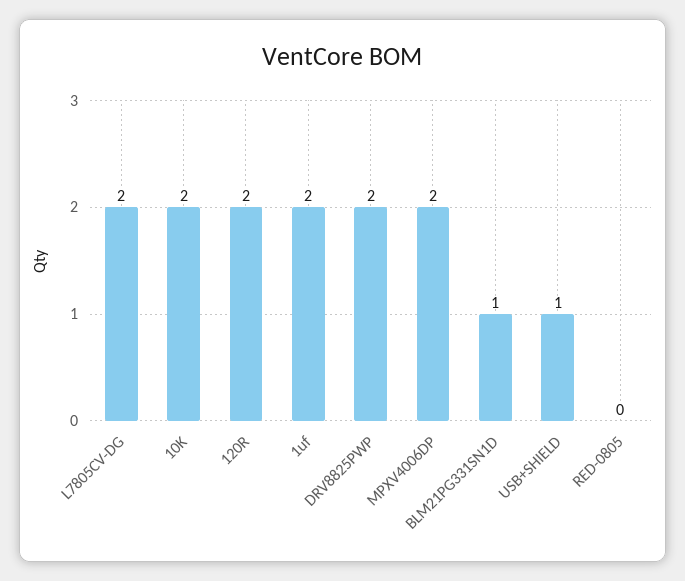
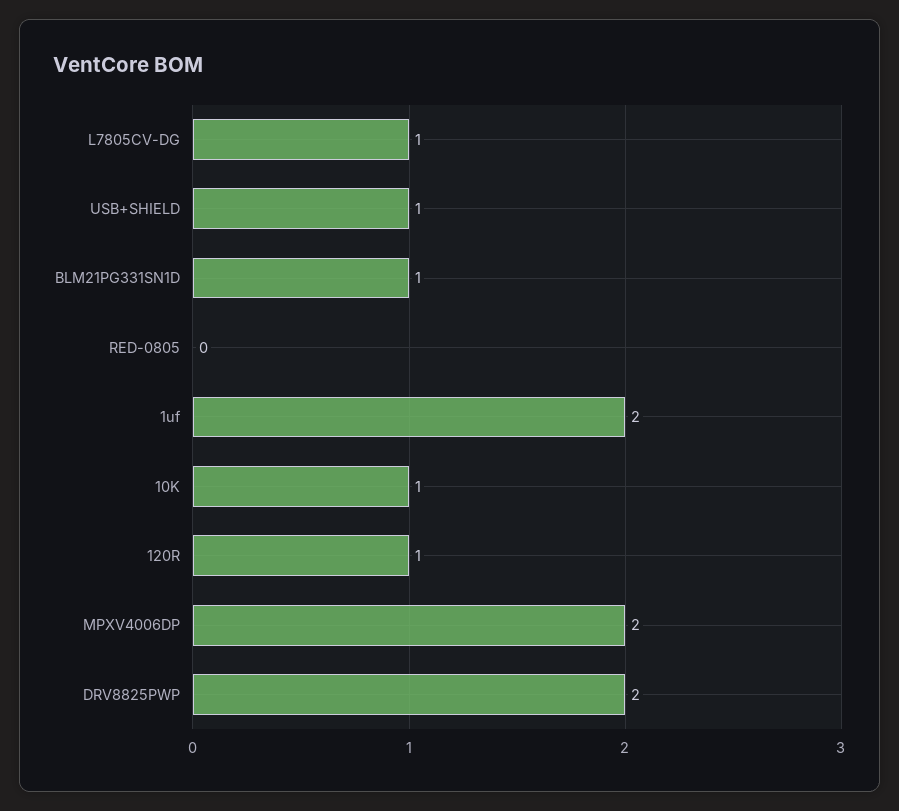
L7805CV-DG: 2 -> 1
10K: 2 -> 1
120R: 2 -> 1

